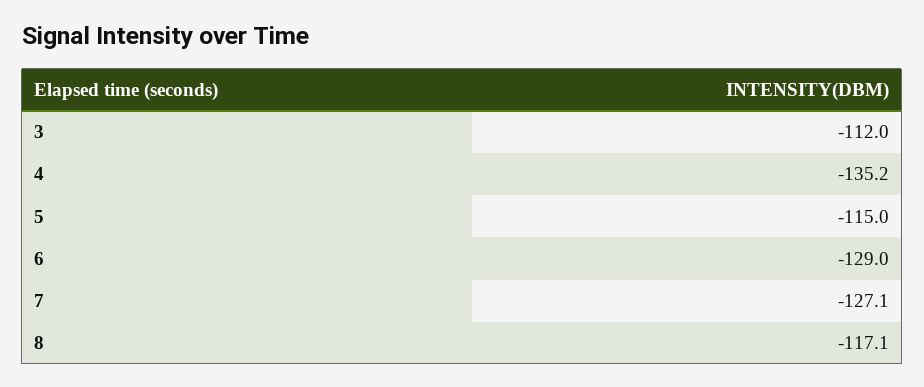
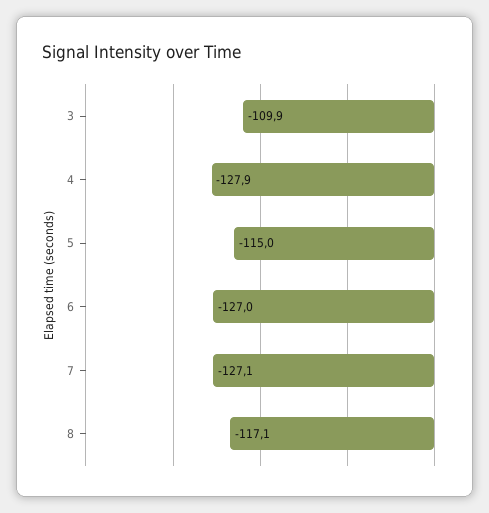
3: -112 -> -109.9
4: -135.2 -> -127.9
6: -129 -> -127

